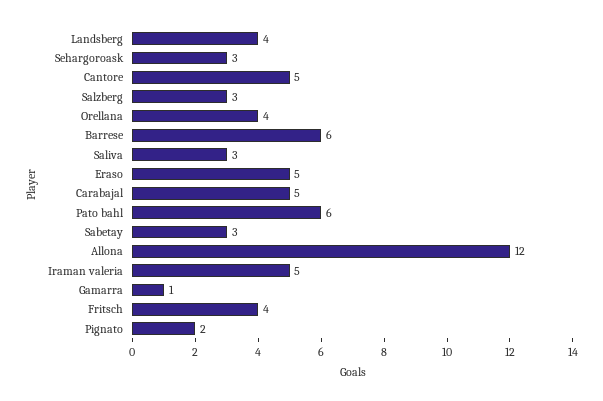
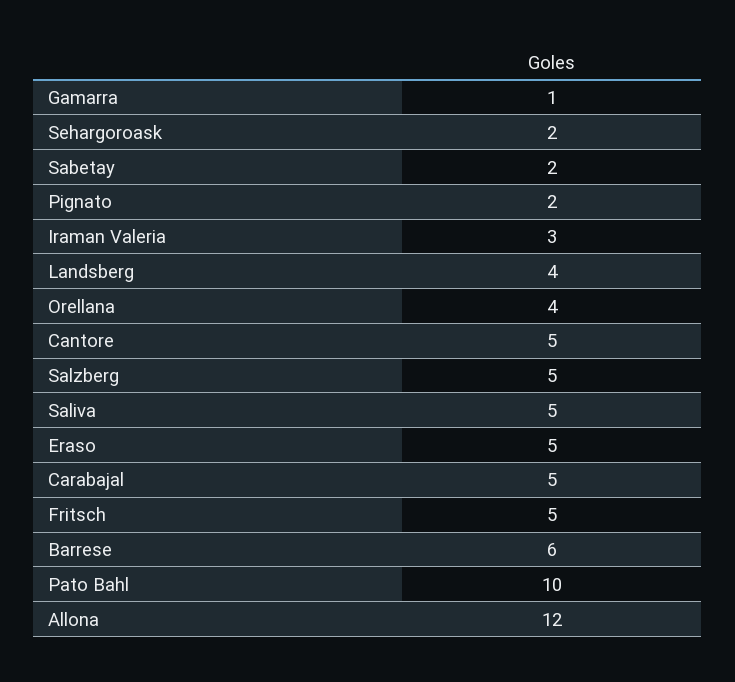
Sehargoroask: 3 -> 2
Salzberg: 3 -> 5
Saliva: 3 -> 5
Pato bahl: 6 -> 10
Sabetay: 3 -> 2
Iraman valeria: 5 -> 3
Fritsch: 4 -> 5

